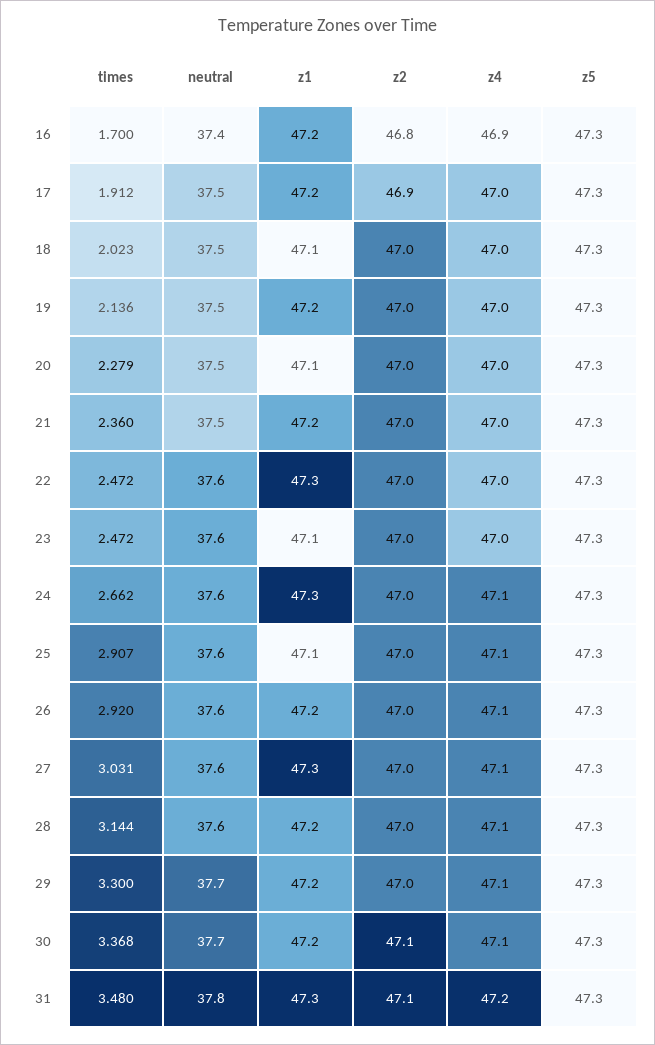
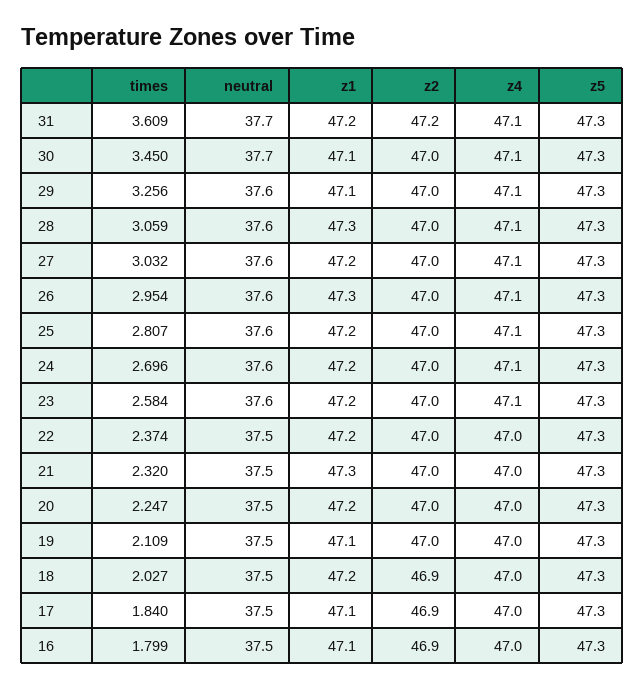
times, 16: 1.7 -> 1.799
neutral, 16: 37.4 -> 37.5
z1, 16: 47.2 -> 47.1
z2, 16: 46.8 -> 46.9
z4, 16: 46.9 -> 47
times, 17: 1.912 -> 1.84
z1, 17: 47.2 -> 47.1
times, 18: 2.023 -> 2.027
z1, 18: 47.1 -> 47.2
z2, 18: 47 -> 46.9
times, 19: 2.136 -> 2.109
z1, 19: 47.2 -> 47.1
times, 20: 2.279 -> 2.247
z1, 20: 47.1 -> 47.2
times, 21: 2.36 -> 2.32
z1, 21: 47.2 -> 47.3
times, 22: 2.472 -> 2.374
neutral, 22: 37.6 -> 37.5
z1, 22: 47.3 -> 47.2
times, 23: 2.472 -> 2.584
z1, 23: 47.1 -> 47.2
z4, 23: 47 -> 47.1
times, 24: 2.662 -> 2.696
z1, 24: 47.3 -> 47.2
times, 25: 2.907 -> 2.807
z1, 25: 47.1 -> 47.2
times, 26: 2.92 -> 2.954
z1, 26: 47.2 -> 47.3
times, 27: 3.031 -> 3.032
z1, 27: 47.3 -> 47.2
times, 28: 3.144 -> 3.059
z1, 28: 47.2 -> 47.3
times, 29: 3.3 -> 3.256
neutral, 29: 37.7 -> 37.6
z1, 29: 47.2 -> 47.1
times, 30: 3.368 -> 3.45
z1, 30: 47.2 -> 47.1
z2, 30: 47.1 -> 47
times, 31: 3.48 -> 3.609
neutral, 31: 37.8 -> 37.7
z1, 31: 47.3 -> 47.2
z2, 31: 47.1 -> 47.2
z4, 31: 47.2 -> 47.1

